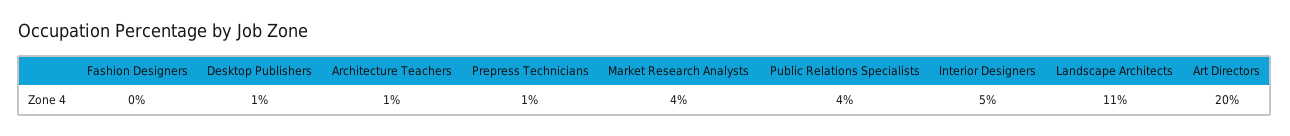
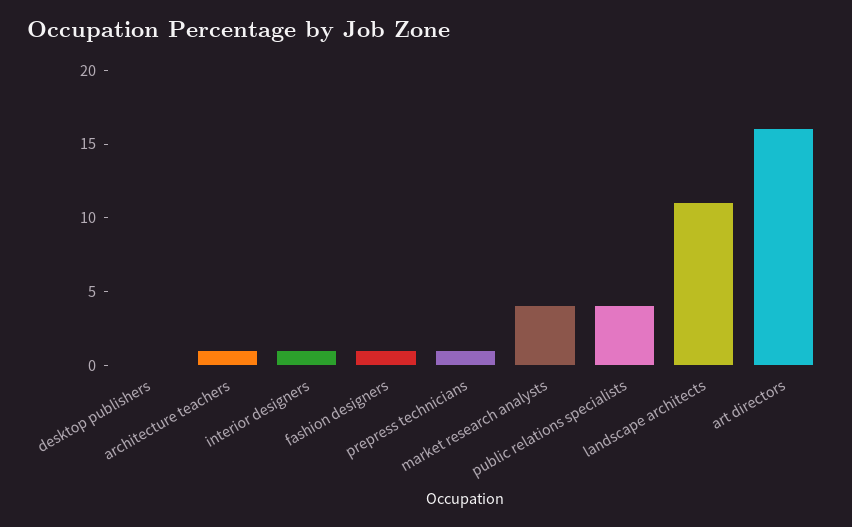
Fashion Designers: 0 -> 1
Desktop Publishers: 1 -> 0
Interior Designers: 5 -> 1
Art Directors: 20 -> 16

